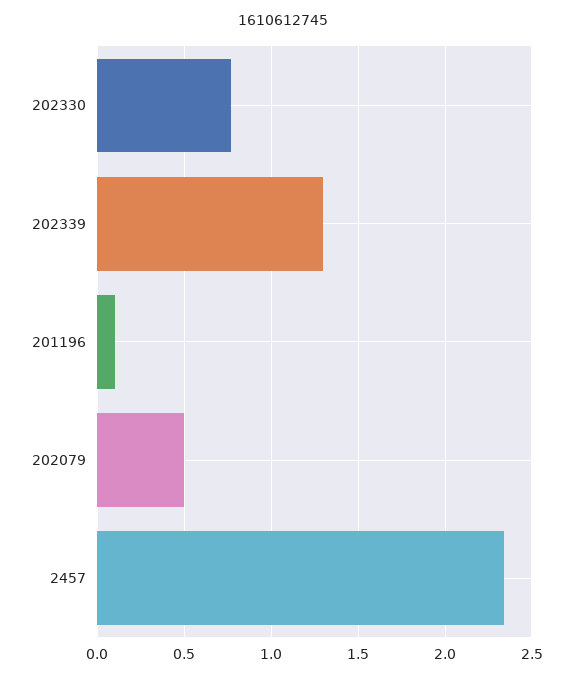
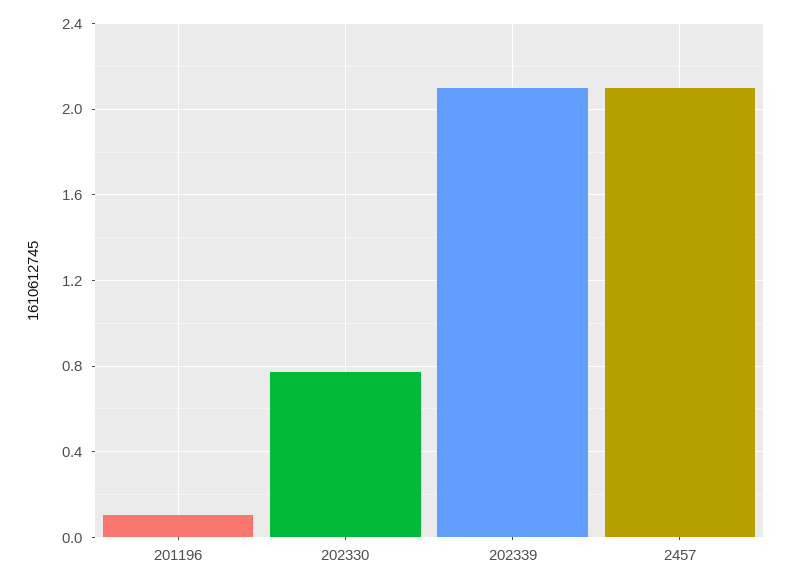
202339: 1.3 -> 2.1
202079: 0.5 -> none
2457: 2.35 -> 2.1

